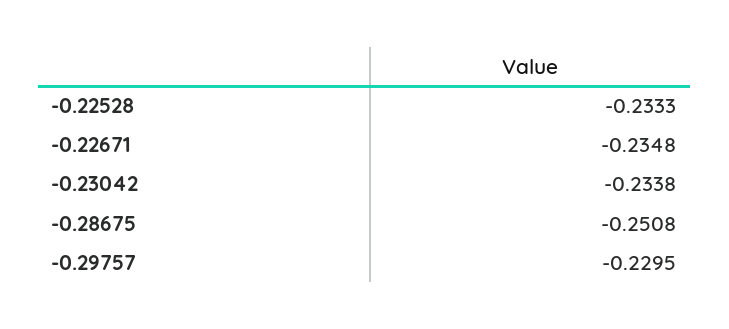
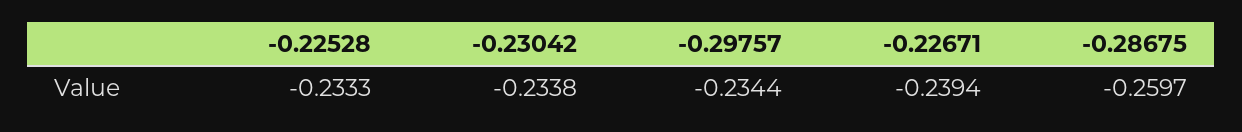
-0.22671: -0.2348 -> -0.2394
-0.28675: -0.2508 -> -0.2597
-0.29757: -0.2295 -> -0.2344

